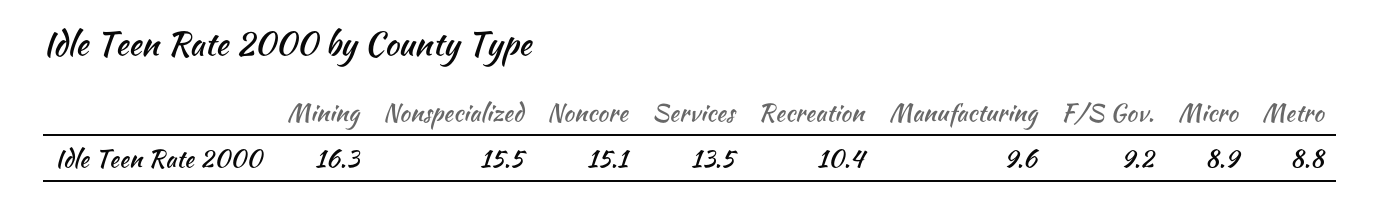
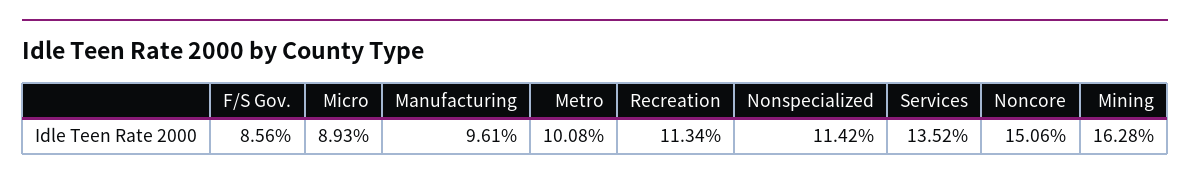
Nonspecialized: 15.5 -> 11.42
Recreation: 10.4 -> 11.34
F/S Gov.: 9.2 -> 8.56
Metro: 8.8 -> 10.08

